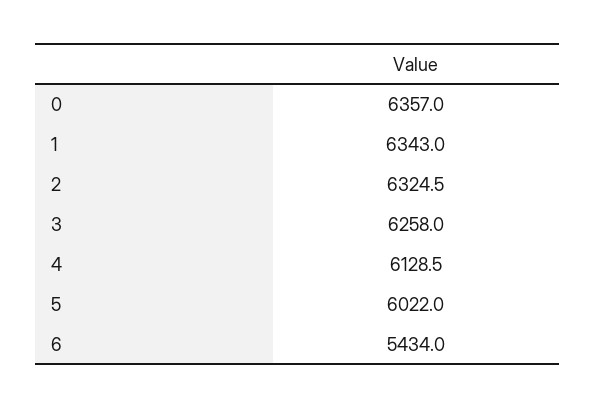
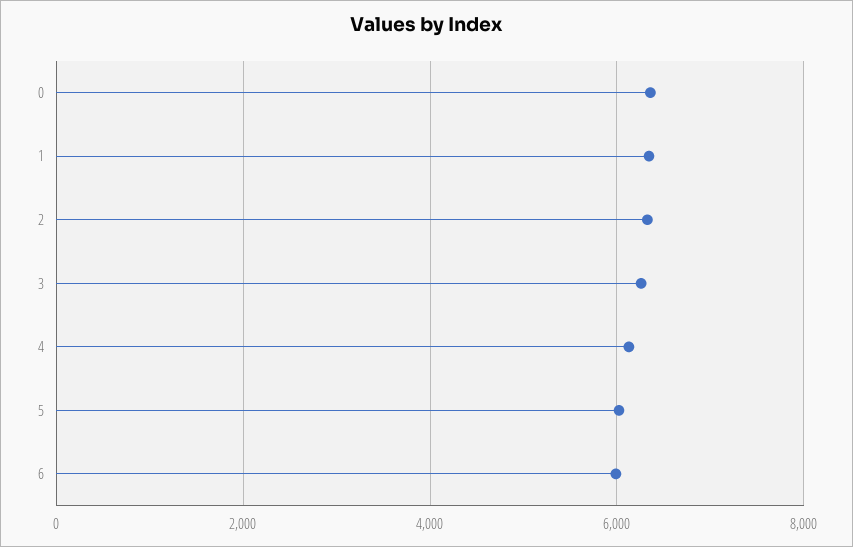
6: 5434 -> 6000

